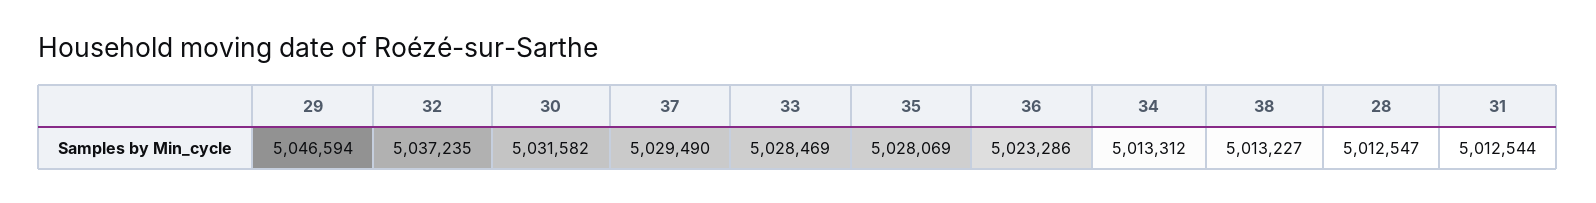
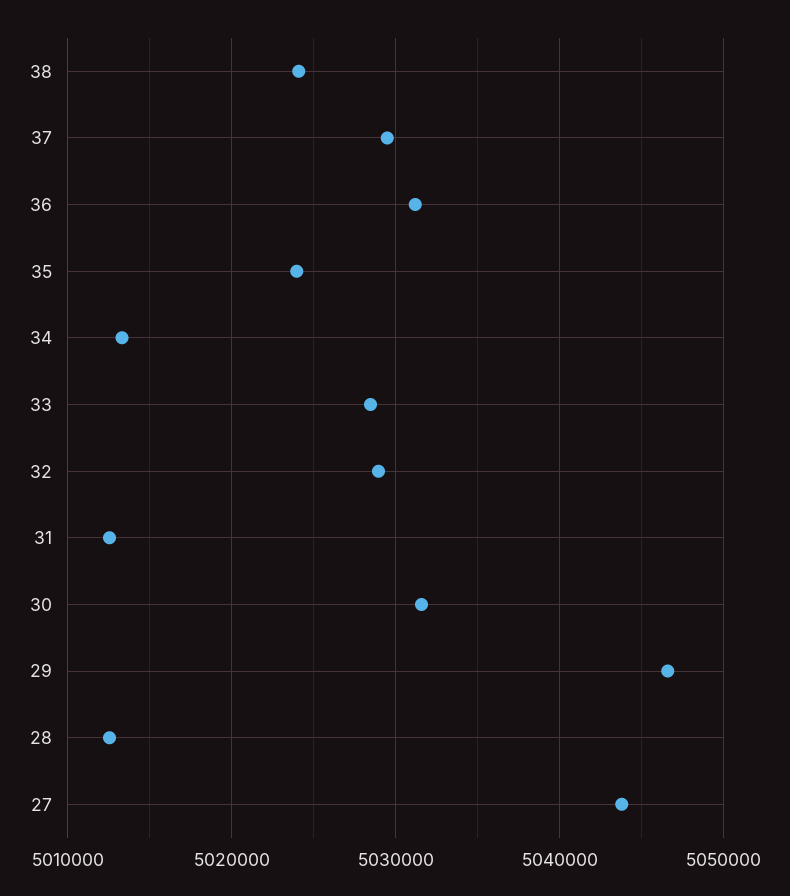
32: 5037235 -> 5029000
35: 5028069 -> 5024000
36: 5023286 -> 5031000
38: 5013227 -> 5024000
27: none -> 5044000

